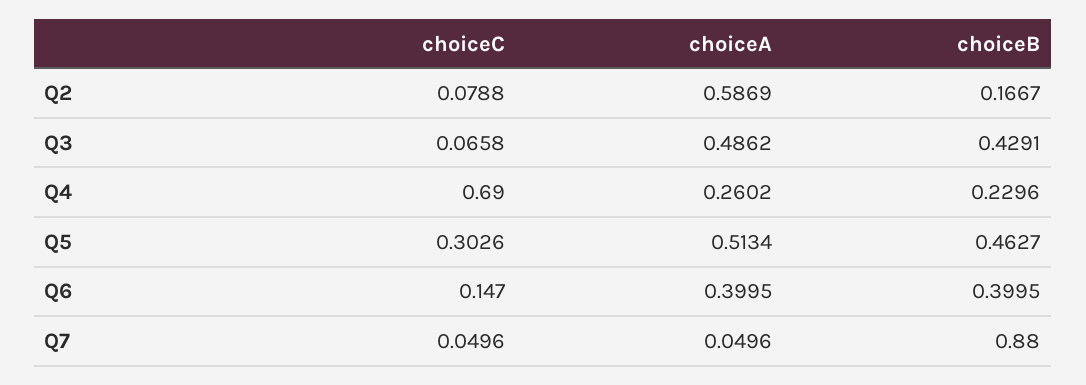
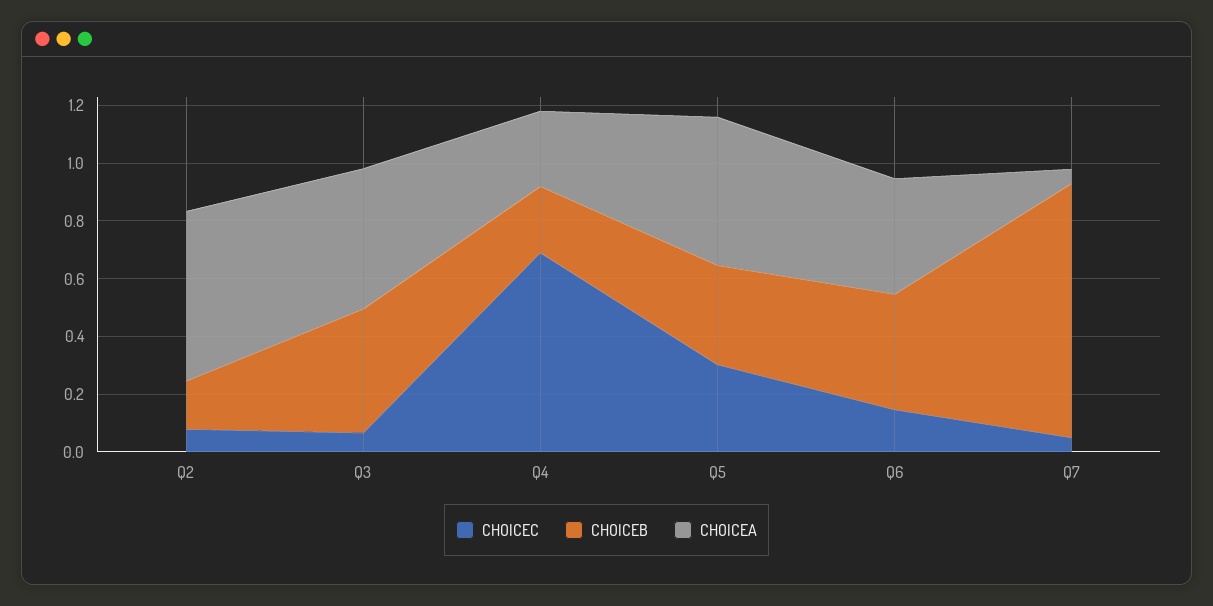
choiceB, Q5: 0.4627 -> 0.35

